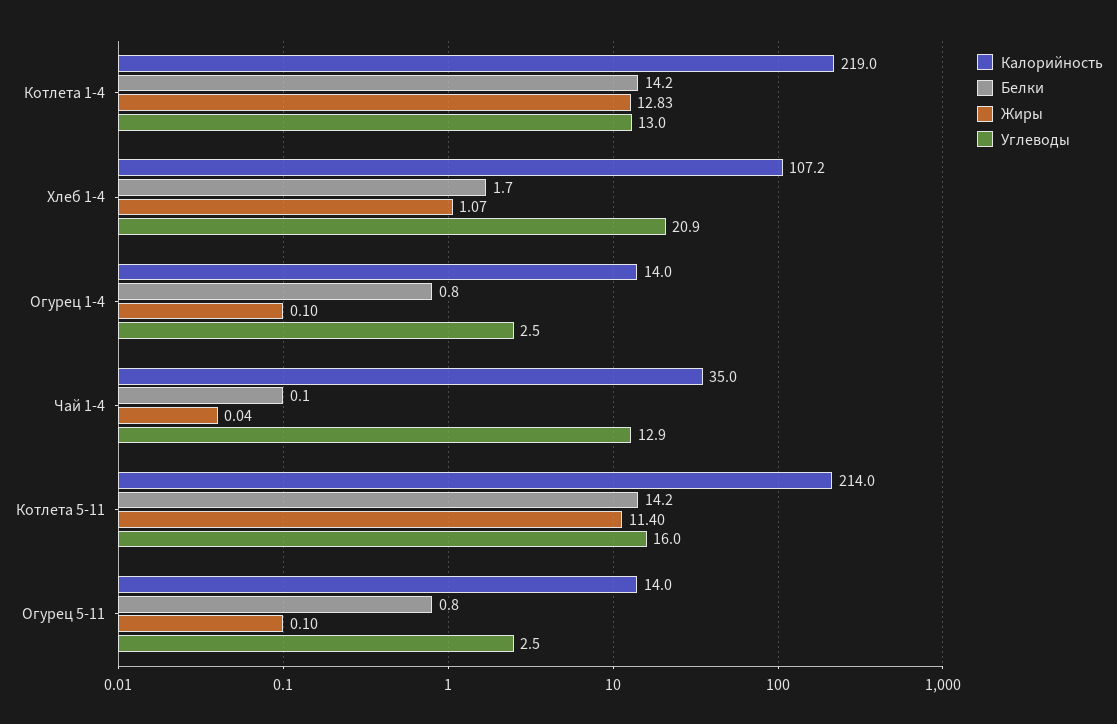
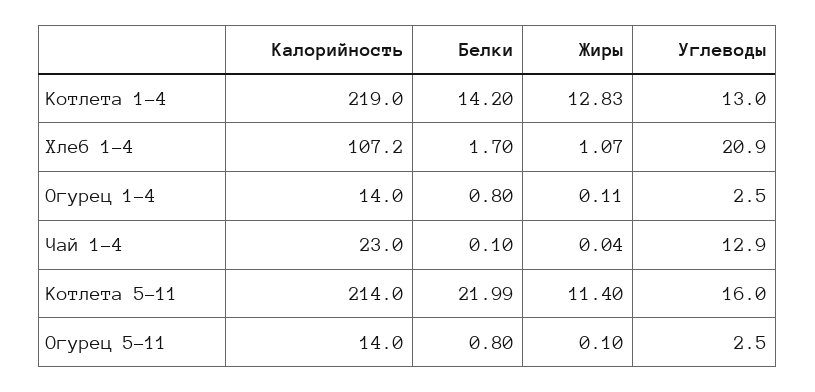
Жиры, Огурец 1-4: 0.1 -> 0.11
Калорийность, Чай 1-4: 35 -> 23
Белки, Котлета 5-11: 14.2 -> 21.99

